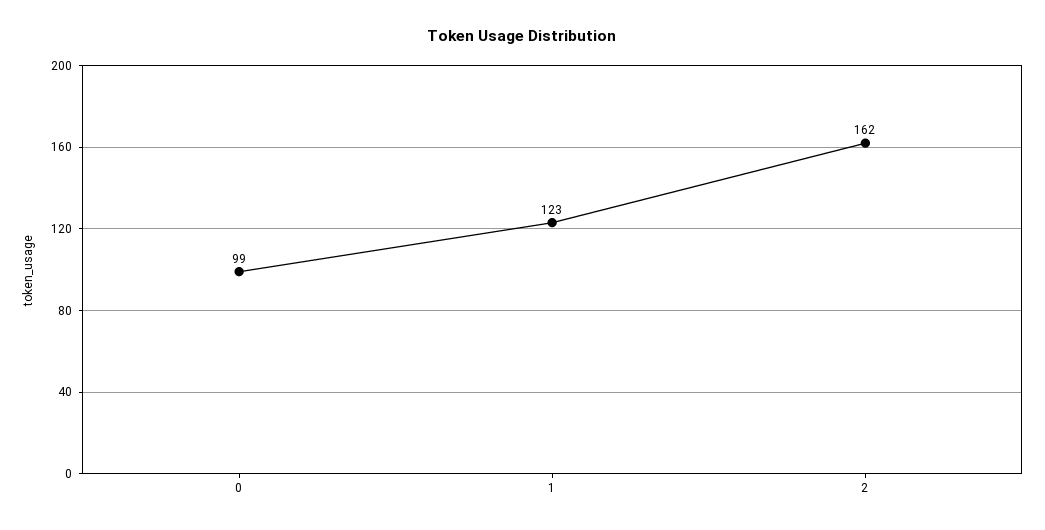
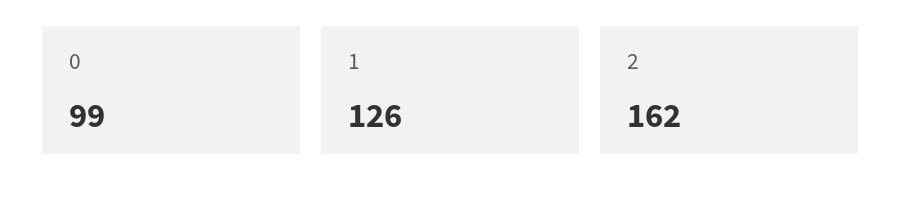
1: 123 -> 126

